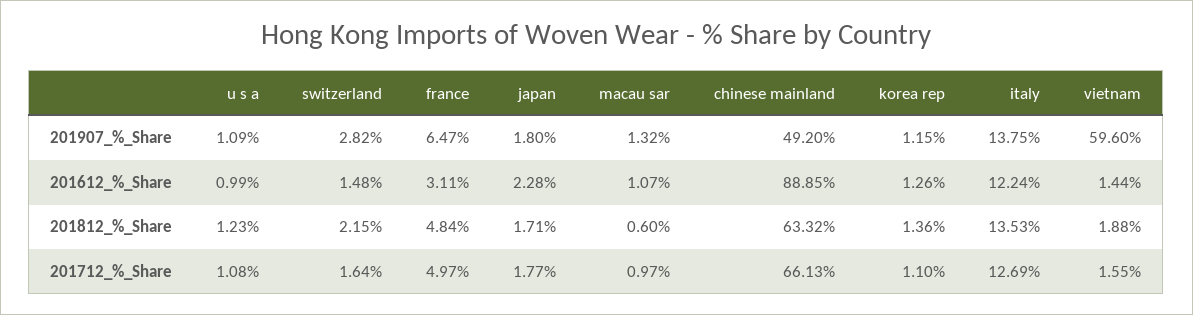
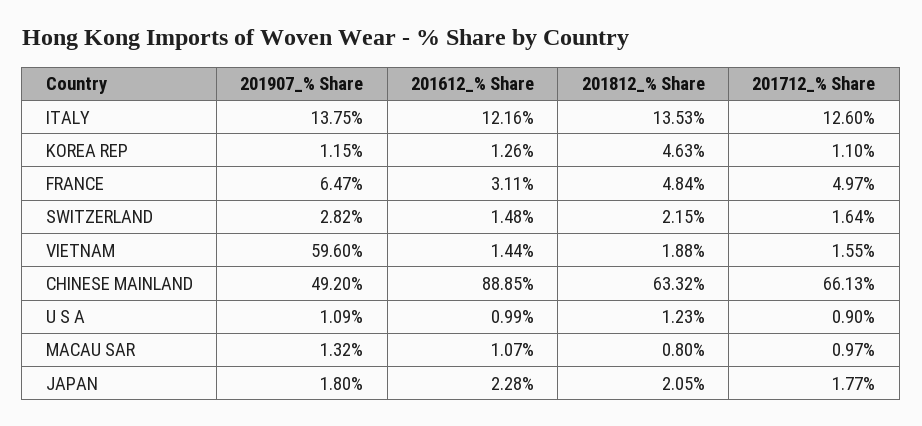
italy, 201612_%_Share: 12.24 -> 12.16
japan, 201812_%_Share: 1.71 -> 2.05
macau sar, 201812_%_Share: 0.6 -> 0.8
korea rep, 201812_%_Share: 1.36 -> 4.63
u s a, 201712_%_Share: 1.08 -> 0.9
italy, 201712_%_Share: 12.69 -> 12.6

